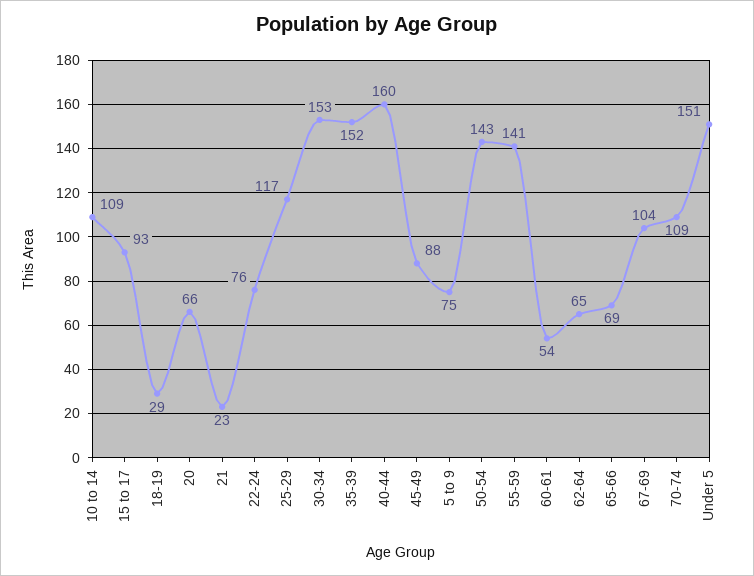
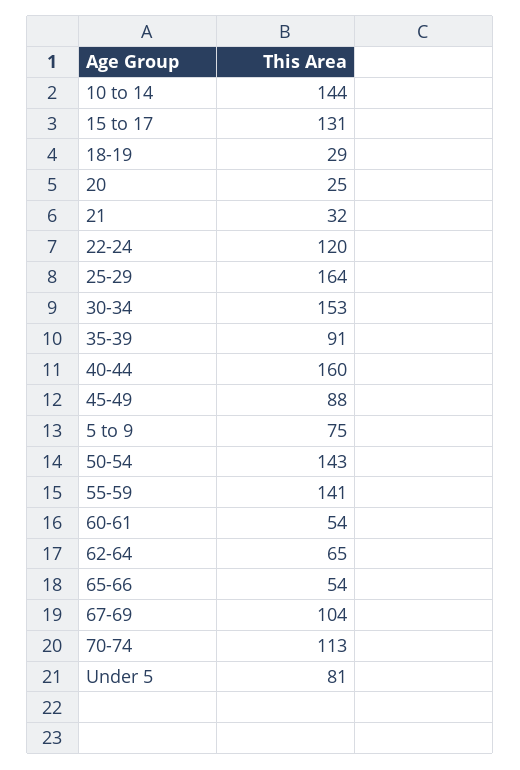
10 to 14: 109 -> 144
15 to 17: 93 -> 131
20: 66 -> 25
21: 23 -> 32
22-24: 76 -> 120
25-29: 117 -> 164
35-39: 152 -> 91
65-66: 69 -> 54
70-74: 109 -> 113
Under 5: 151 -> 81

